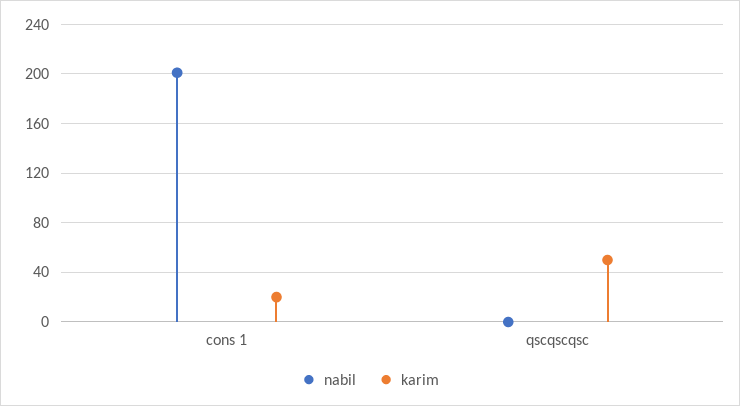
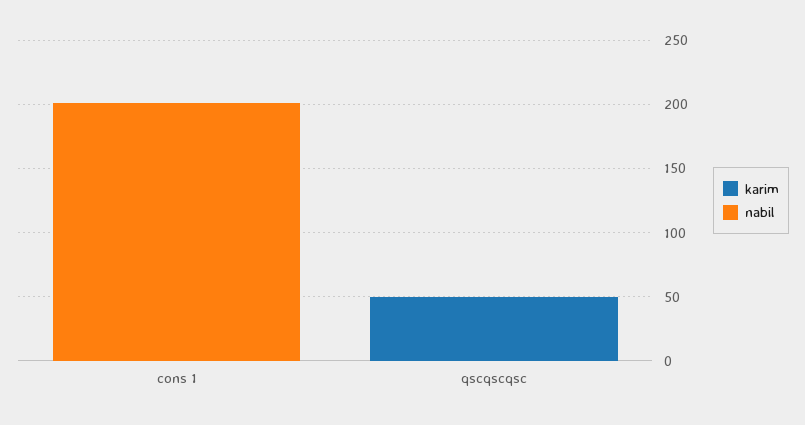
karim, cons 1: 20 -> 0

